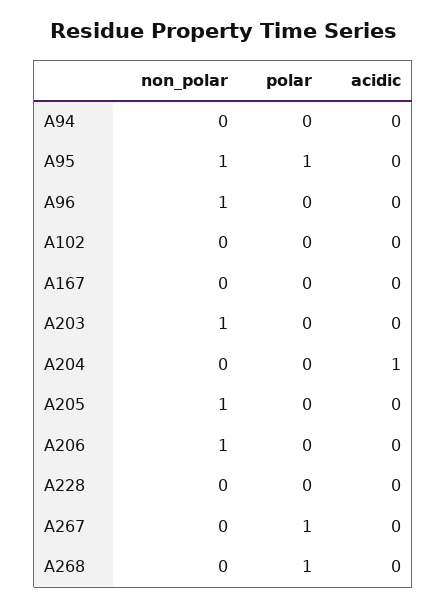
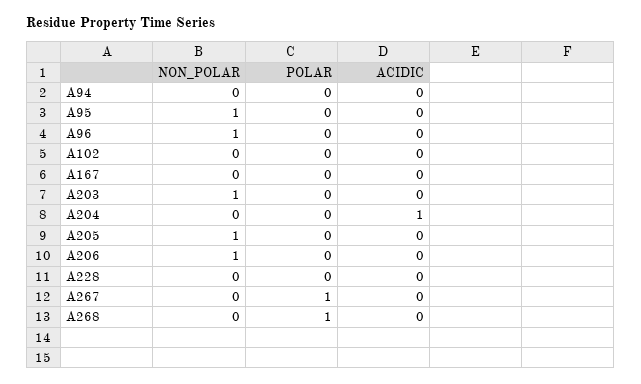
polar, A95: 1 -> 0

